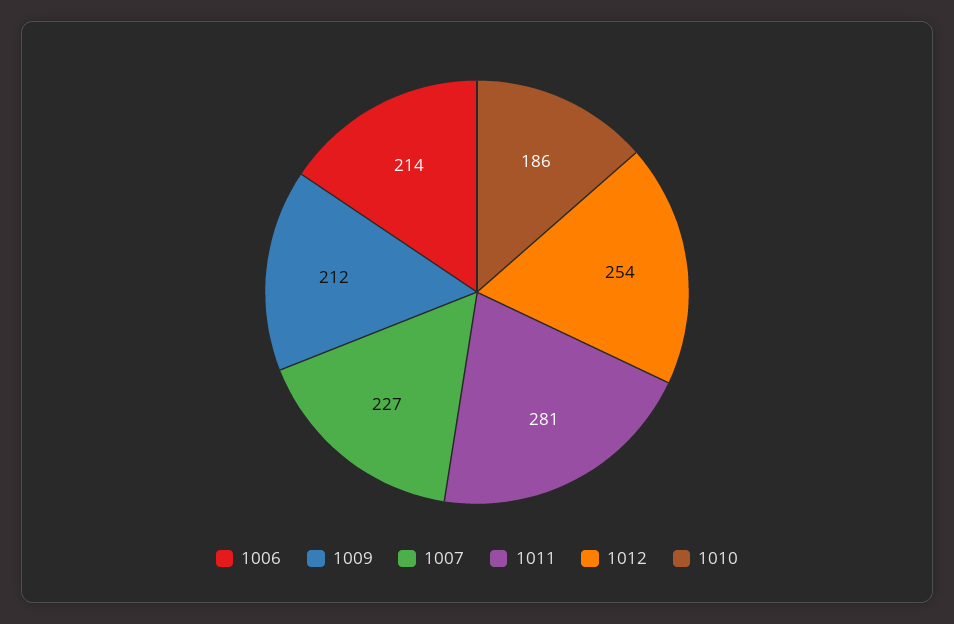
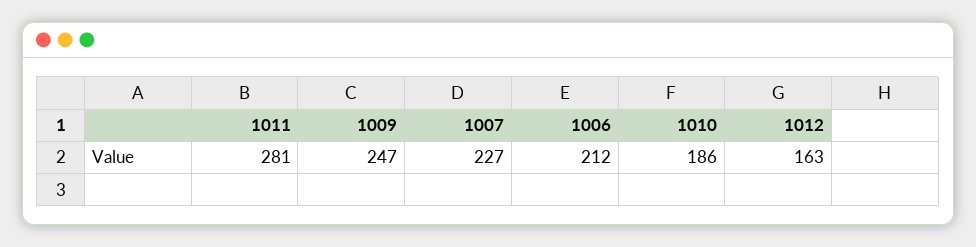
1006: 214 -> 212
1009: 212 -> 247
1012: 254 -> 163

